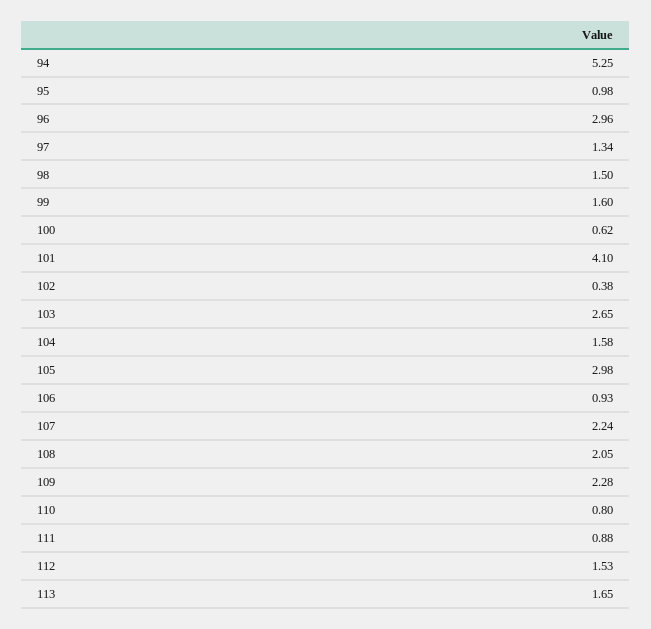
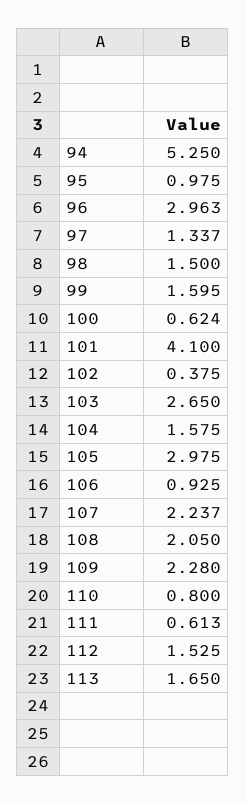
111: 0.88 -> 0.613

